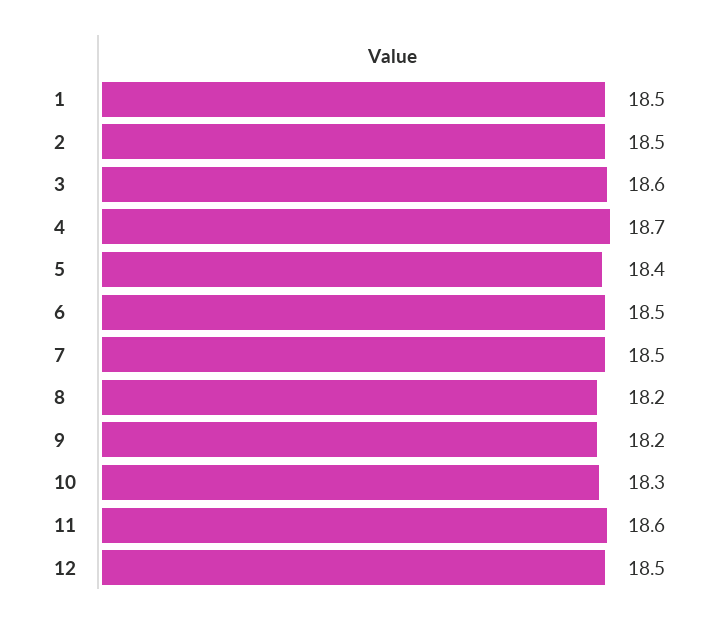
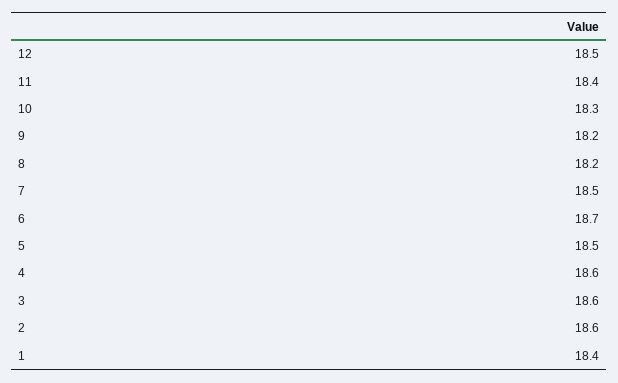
1: 18.5 -> 18.4
2: 18.5 -> 18.6
4: 18.7 -> 18.6
5: 18.4 -> 18.5
6: 18.5 -> 18.7
11: 18.6 -> 18.4

